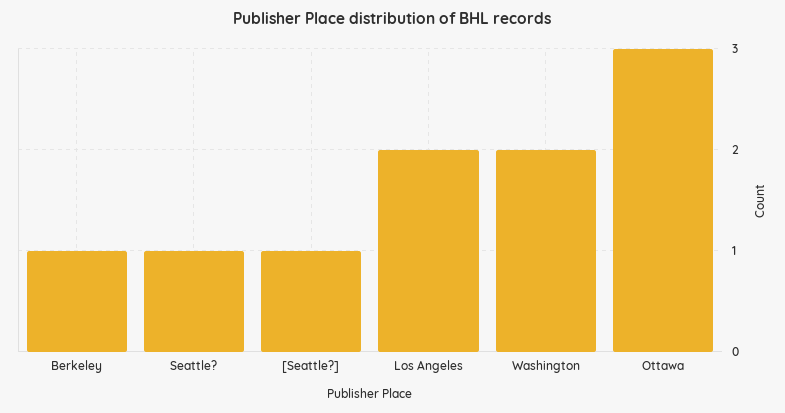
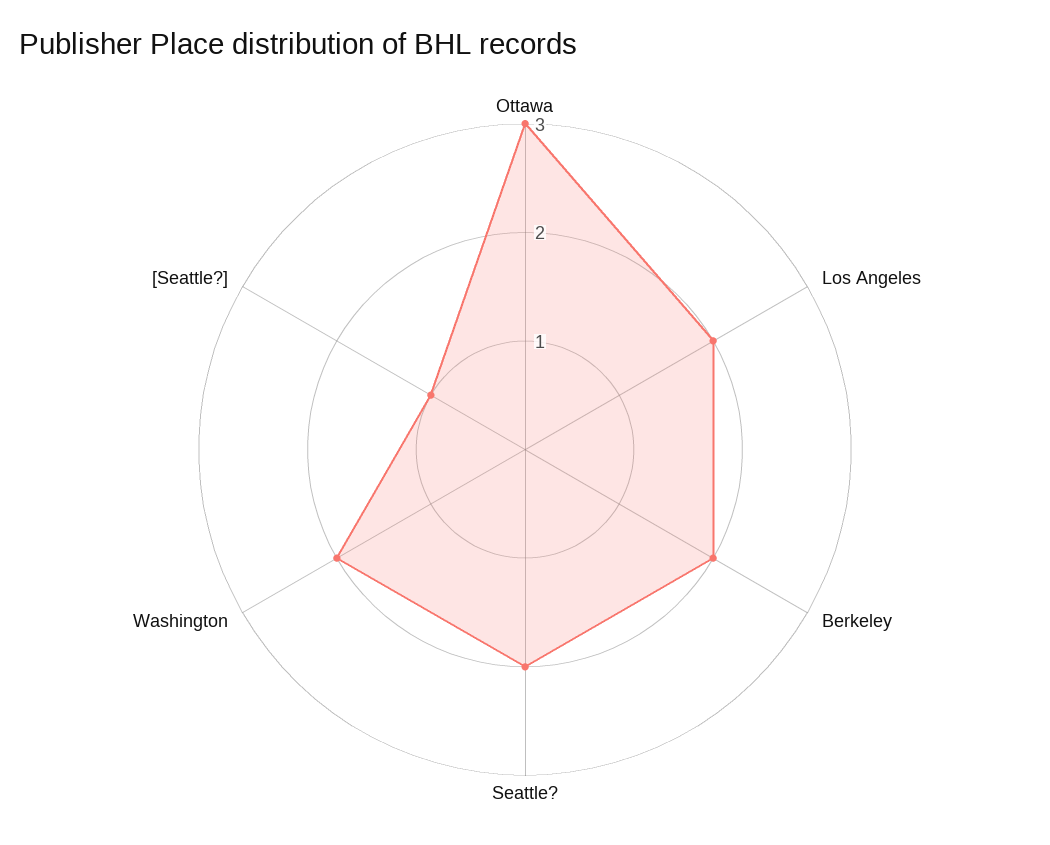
Berkeley: 1 -> 2
Seattle?: 1 -> 2

